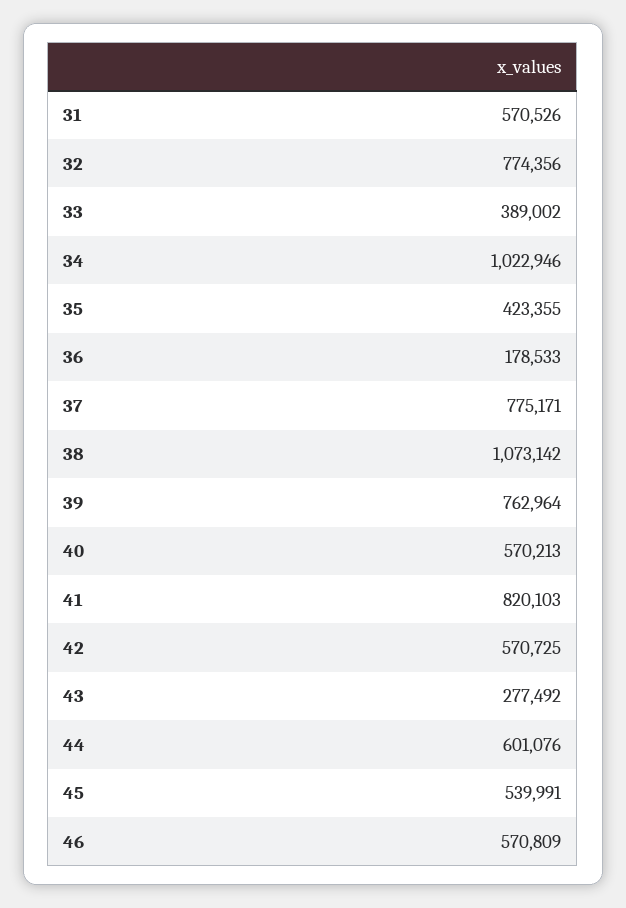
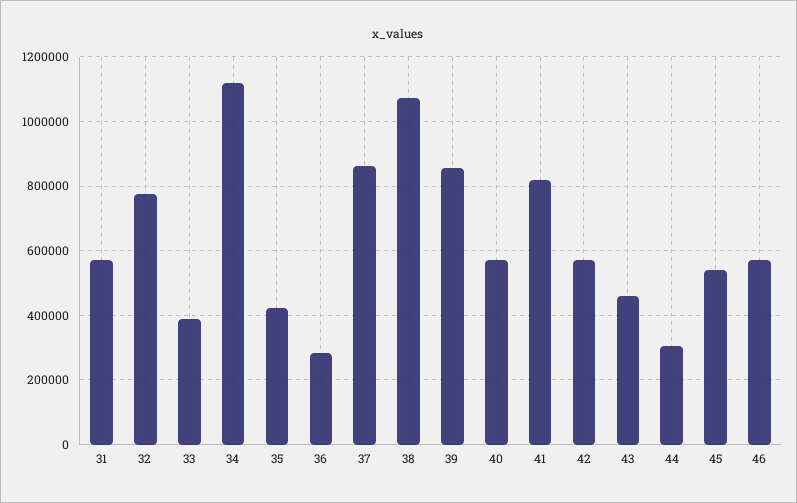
34: 1022946 -> 1120000
36: 178533 -> 280000
37: 775171 -> 860000
39: 762964 -> 860000
43: 277492 -> 460000
44: 601076 -> 300000

